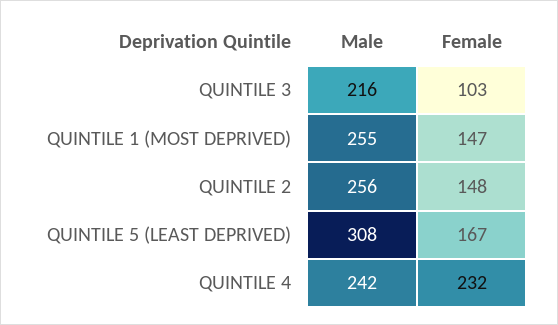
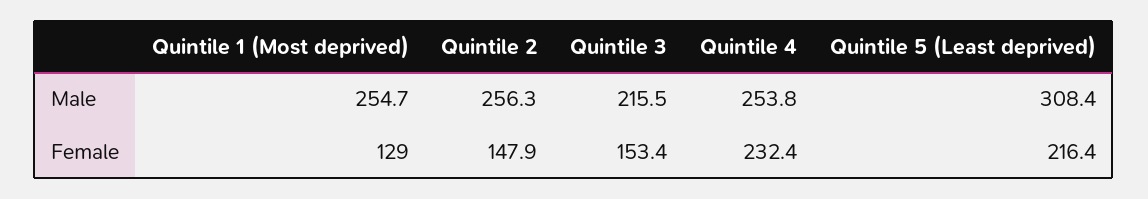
Female, QUINTILE 3: 103 -> 153.4
Female, QUINTILE 1 (MOST DEPRIVED): 147 -> 129
Female, QUINTILE 5 (LEAST DEPRIVED): 167 -> 216.4
Male, QUINTILE 4: 242 -> 253.8

